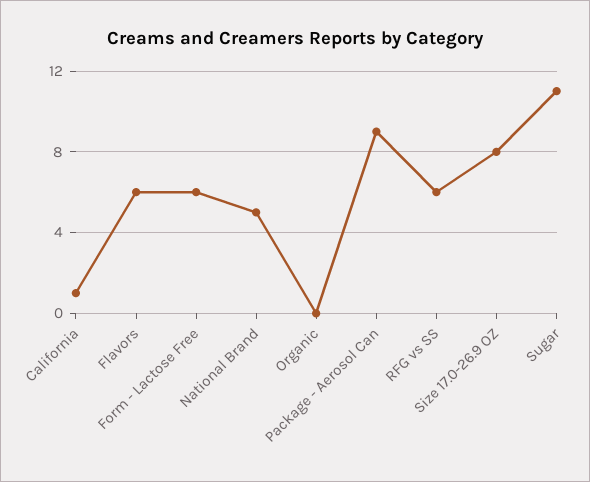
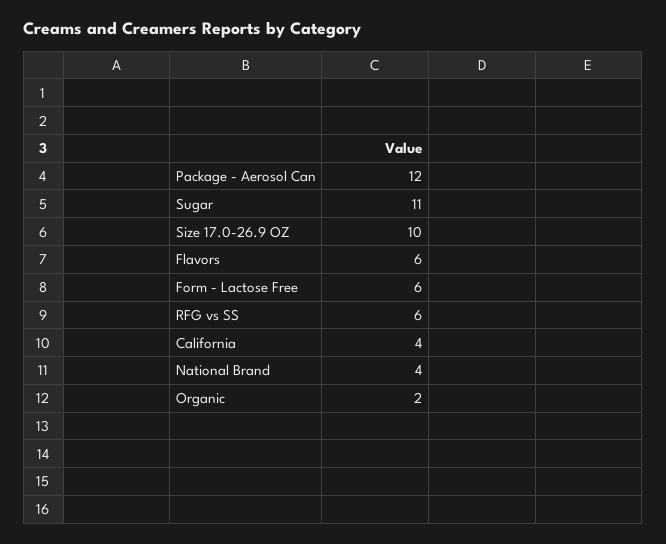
California: 1 -> 4
National Brand: 5 -> 4
Organic: 0 -> 2
Package - Aerosol Can: 9 -> 12
Size 17.0-26.9 OZ: 8 -> 10

